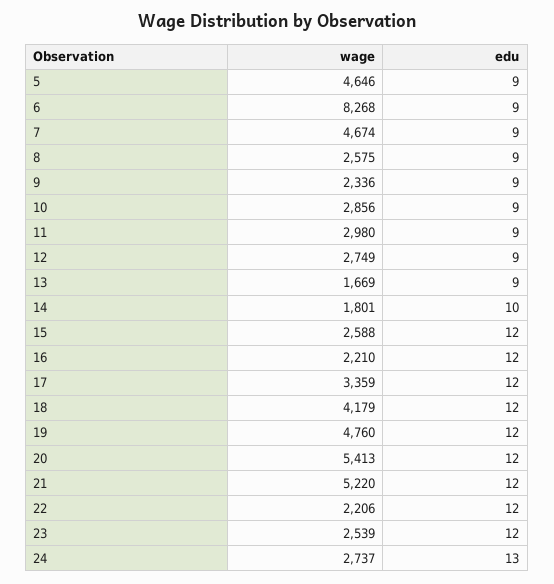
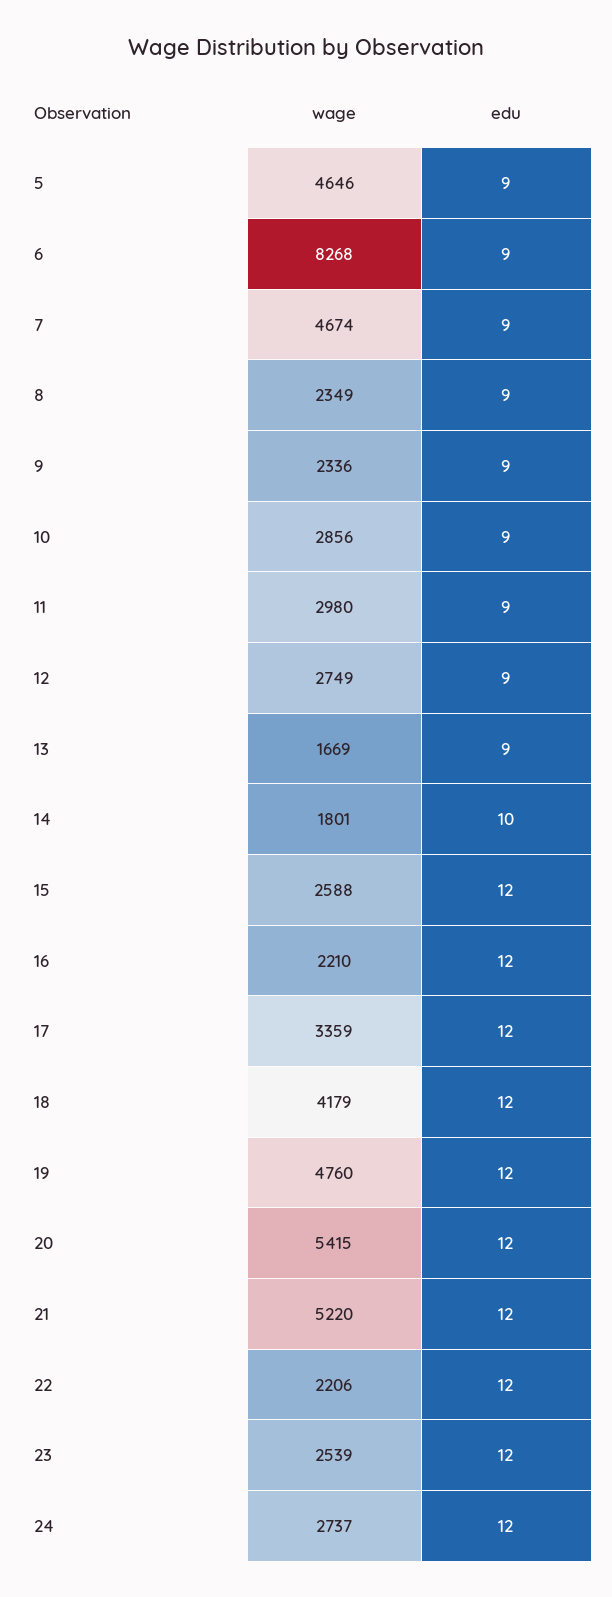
wage, 8: 2575 -> 2349
wage, 20: 5413 -> 5415
edu, 24: 13 -> 12

